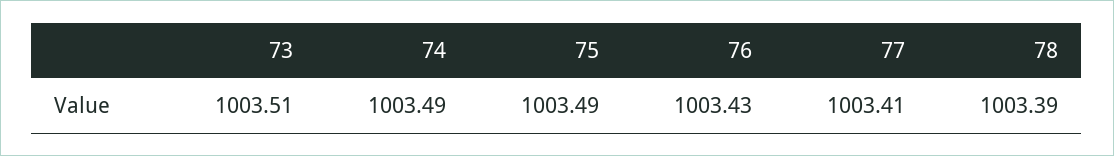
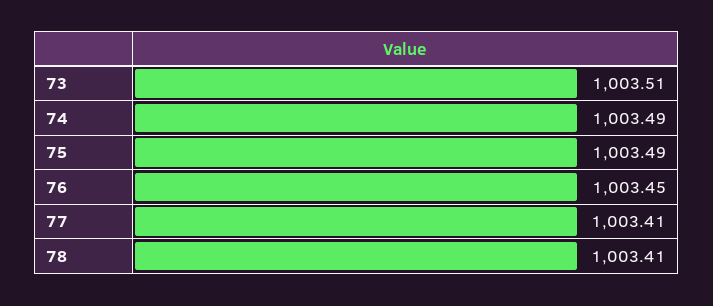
76: 1003.43 -> 1003.45
78: 1003.39 -> 1003.41

